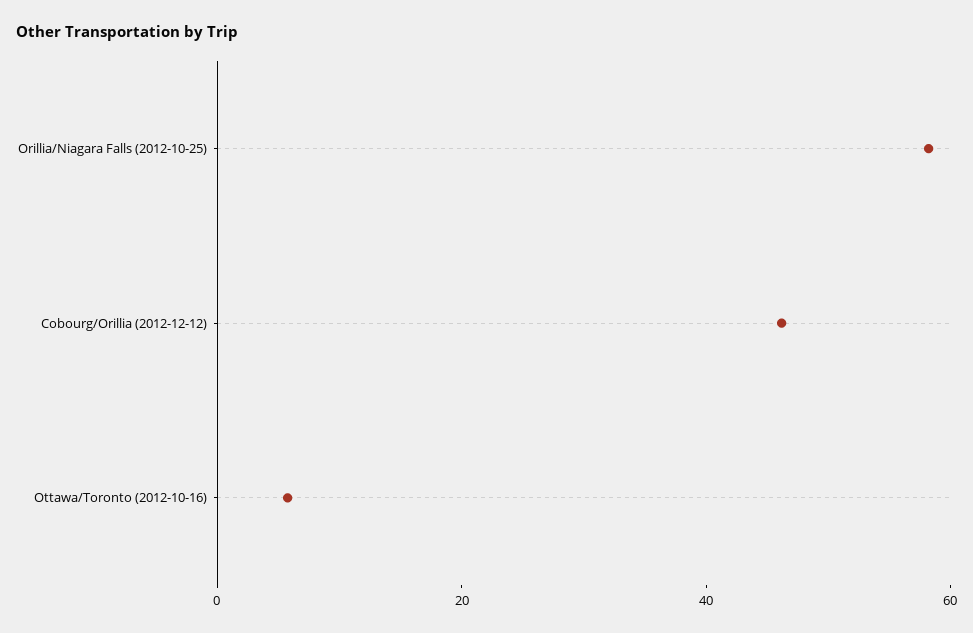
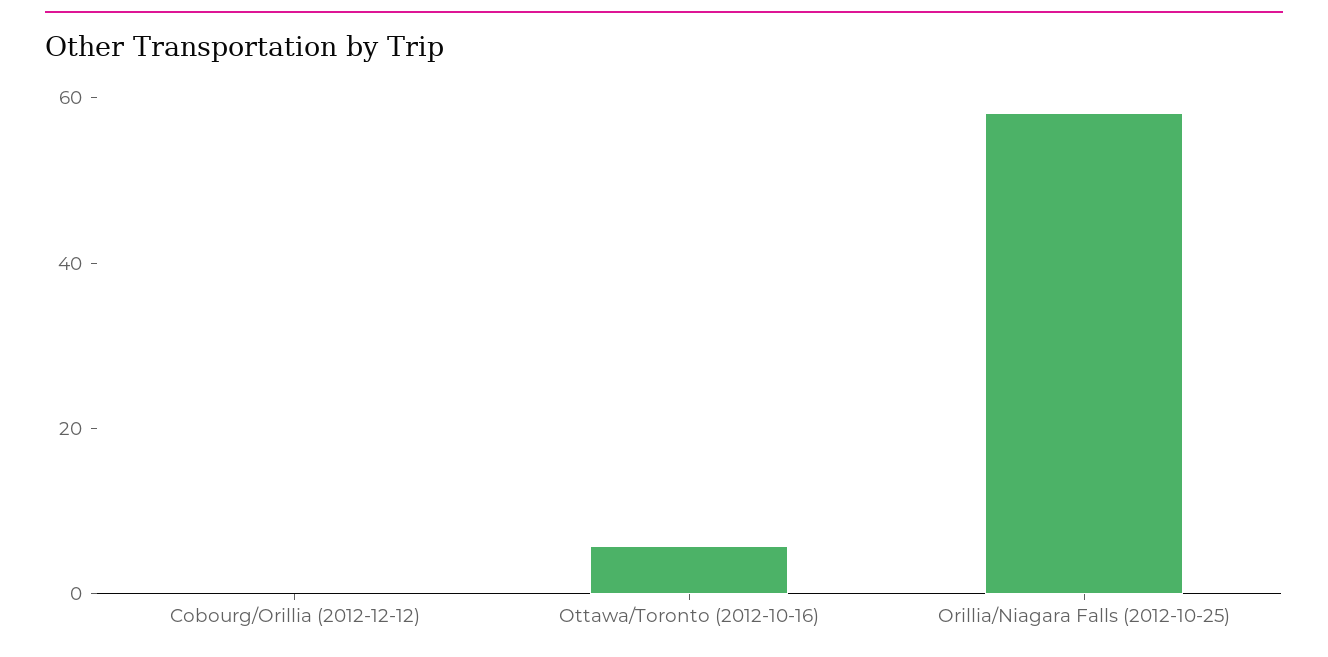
Cobourg/Orillia (2012-12-12): 45 -> 0

